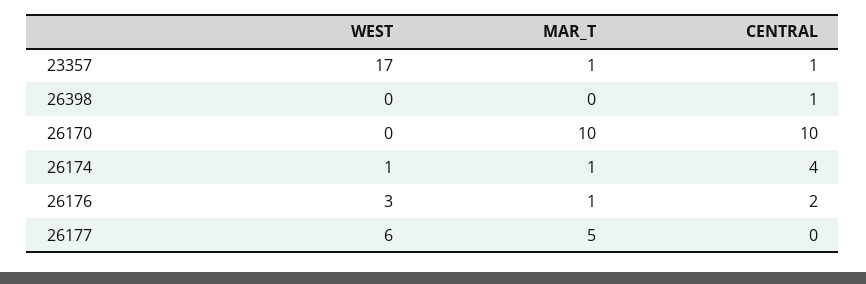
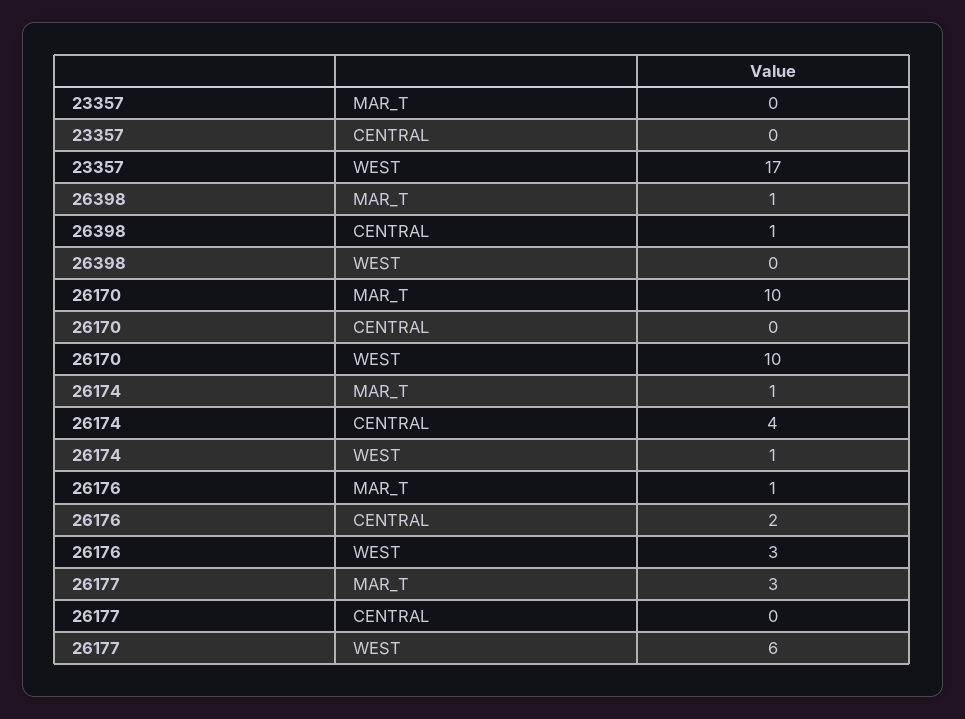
MAR_T, 23357: 1 -> 0
CENTRAL, 23357: 1 -> 0
MAR_T, 26398: 0 -> 1
WEST, 26170: 0 -> 10
CENTRAL, 26170: 10 -> 0
MAR_T, 26177: 5 -> 3

